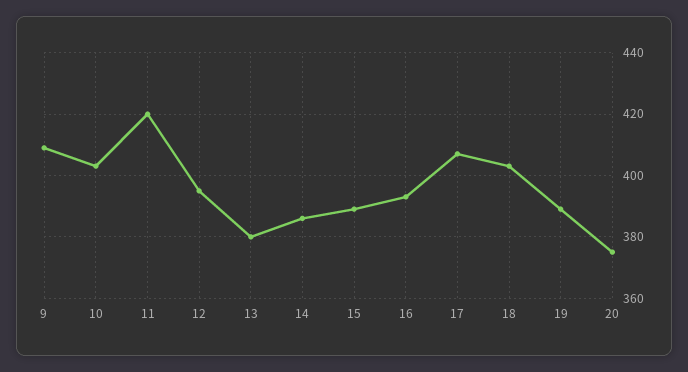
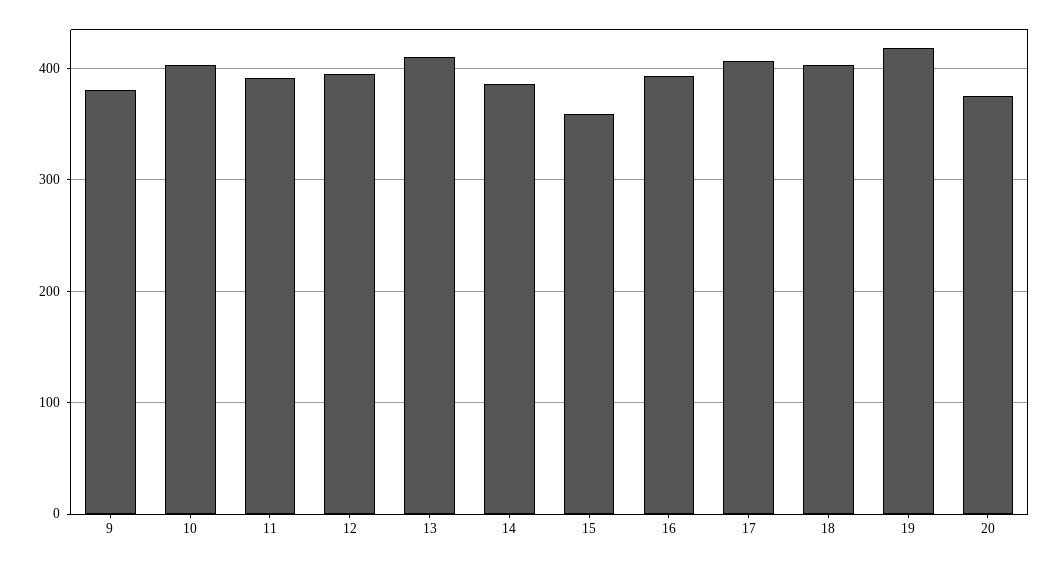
9: 410 -> 380
11: 420 -> 390
13: 380 -> 410
15: 390 -> 360
19: 390 -> 420

